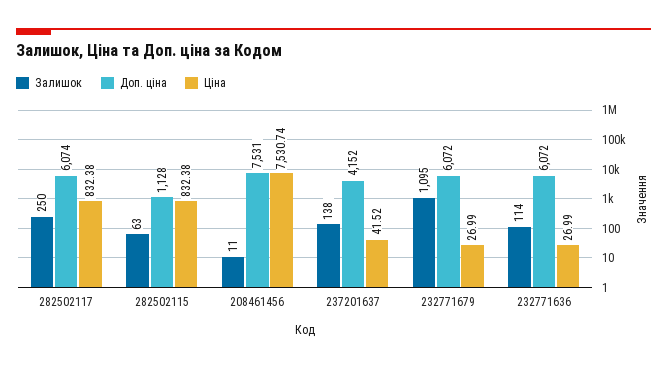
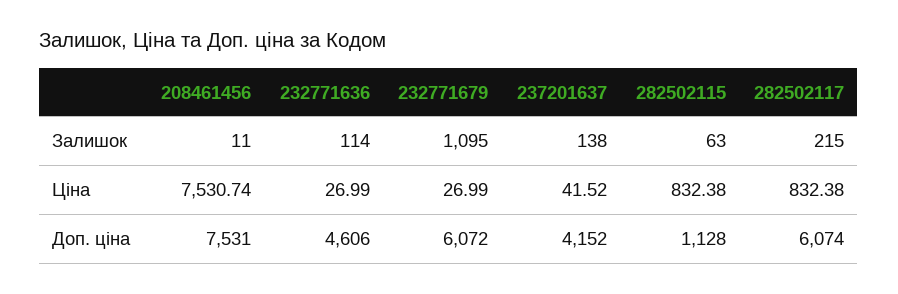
Залишок, 282502117: 250 -> 215
Доп. ціна, 232771636: 6072 -> 4606

